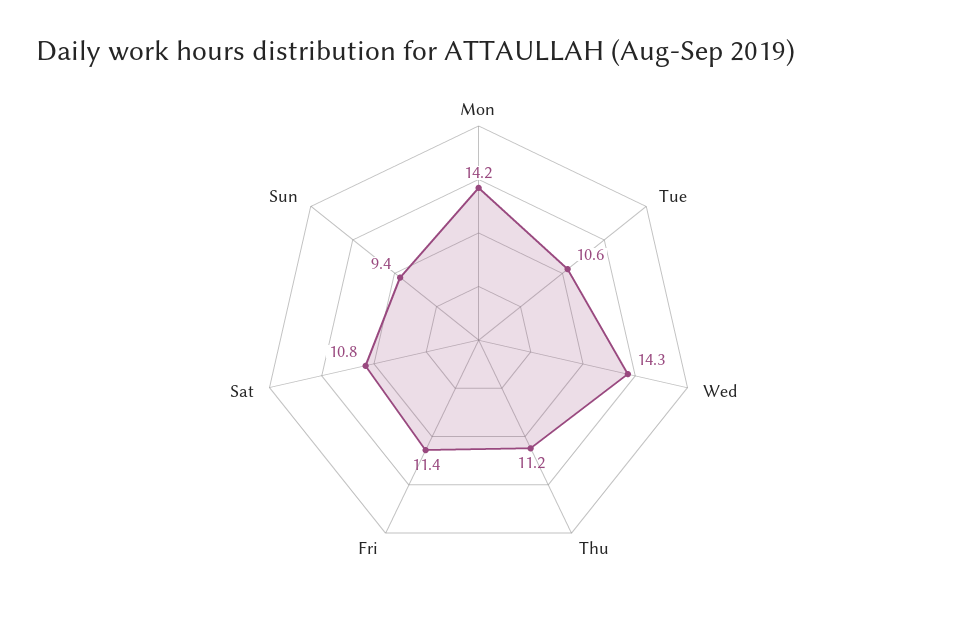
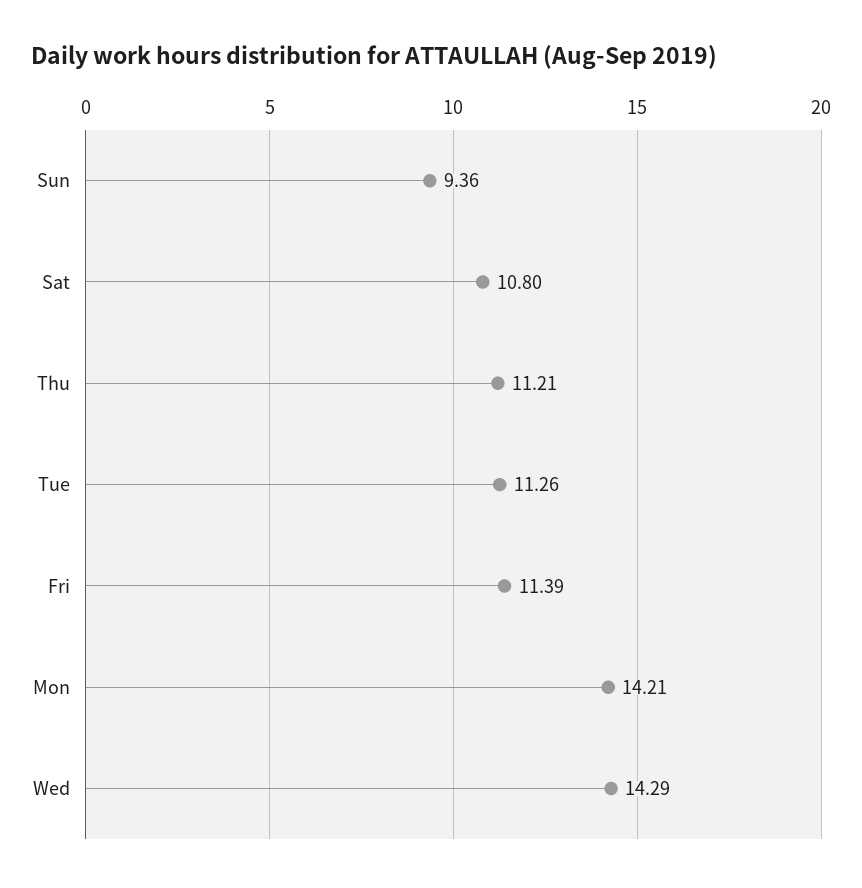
Tue: 10.6 -> 11.26

